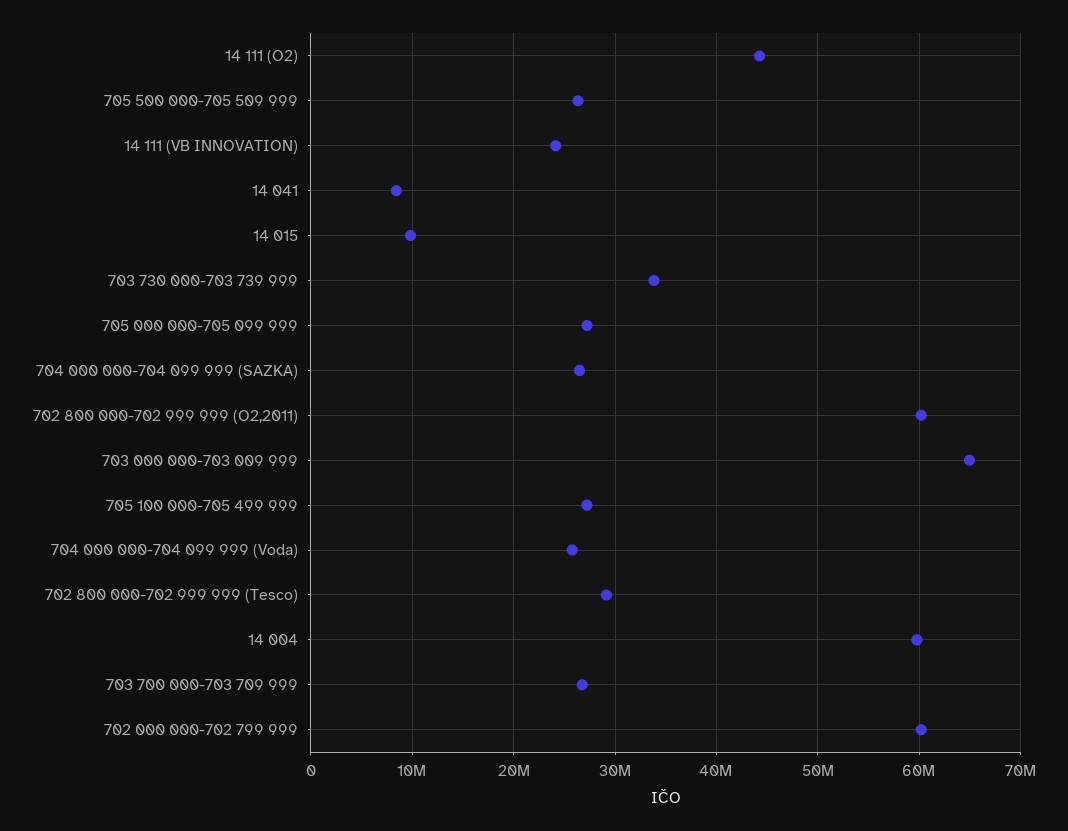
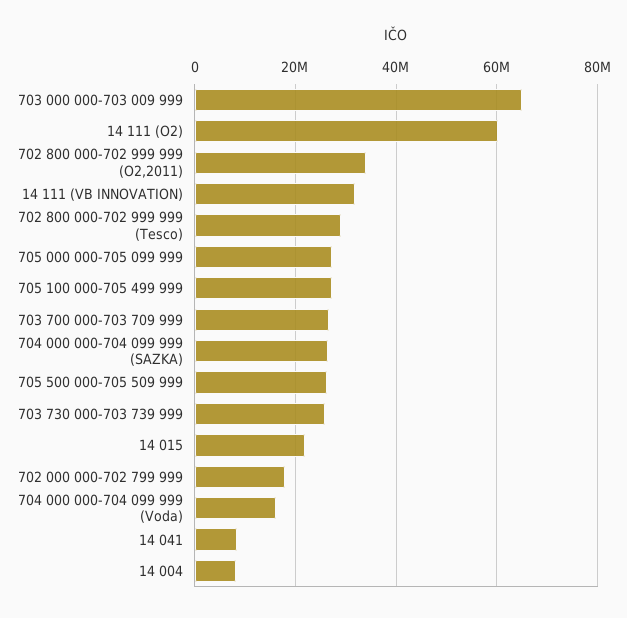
14 111 (O2): 44000000 -> 60000000
14 111 (VB INNOVATION): 24000000 -> 32000000
14 015: 10000000 -> 22000000
703 730 000-703 739 999: 34000000 -> 26000000
702 800 000-702 999 999 (O2,2011): 60000000 -> 34000000
704 000 000-704 099 999 (Voda): 26000000 -> 16000000
14 004: 60000000 -> 8000000
702 000 000-702 799 999: 60000000 -> 18000000

